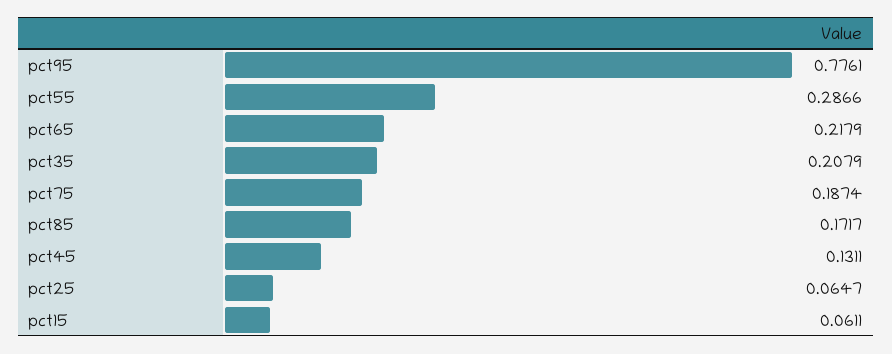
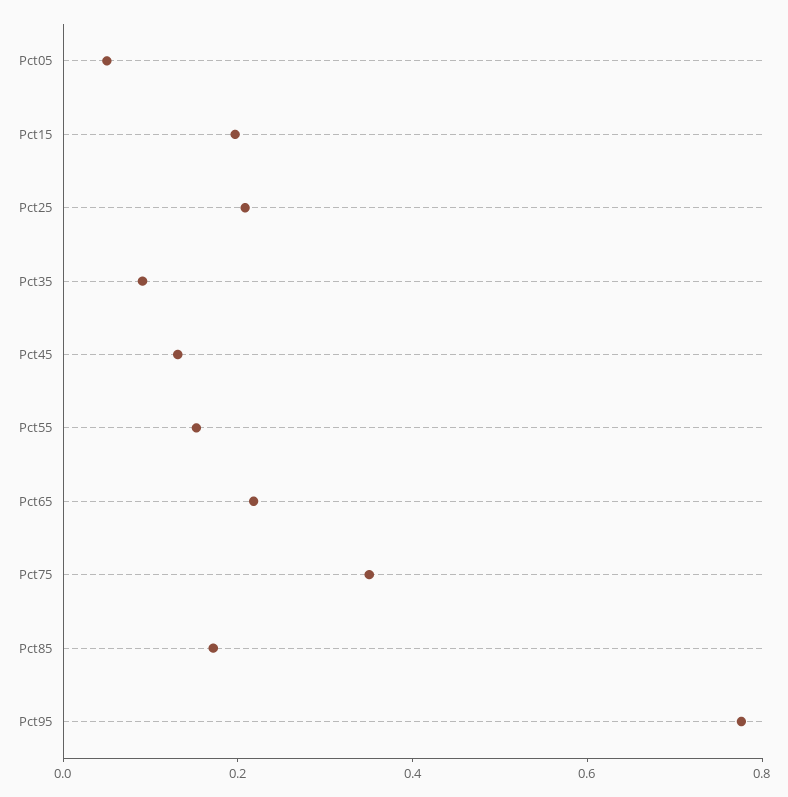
pct55: 0.2866 -> 0.15
pct35: 0.2079 -> 0.1
pct75: 0.1874 -> 0.35
pct25: 0.0647 -> 0.2
pct15: 0.0611 -> 0.2
Pct05: none -> 0.05

